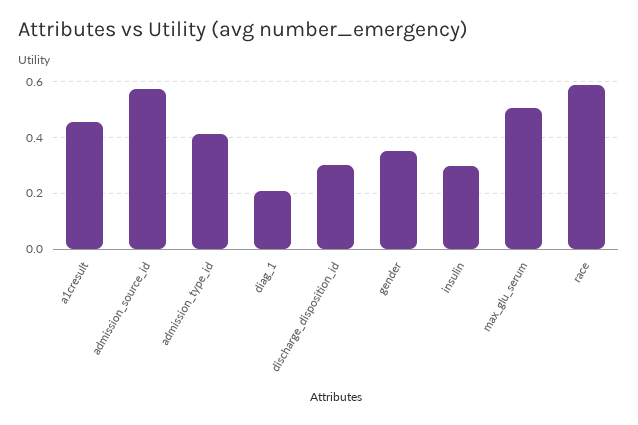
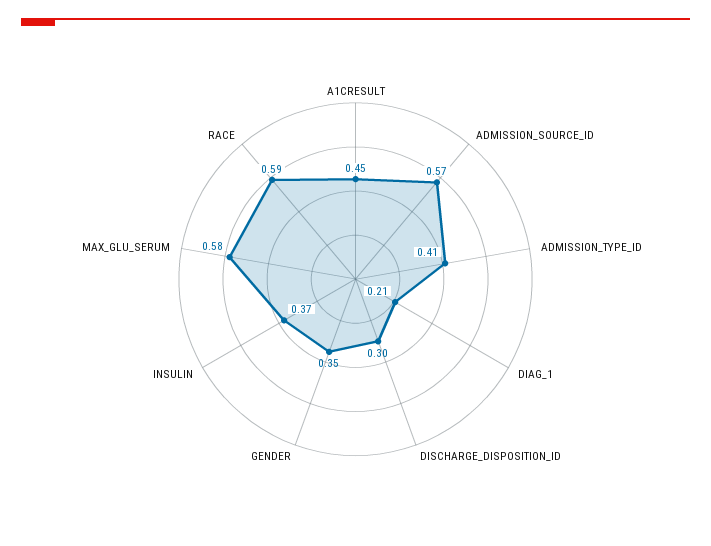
insulin: 0.3 -> 0.37
max_glu_serum: 0.5 -> 0.58

